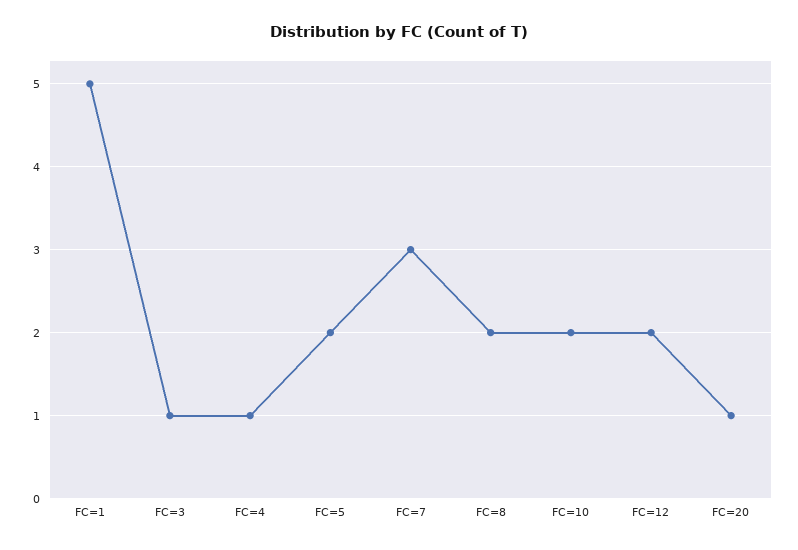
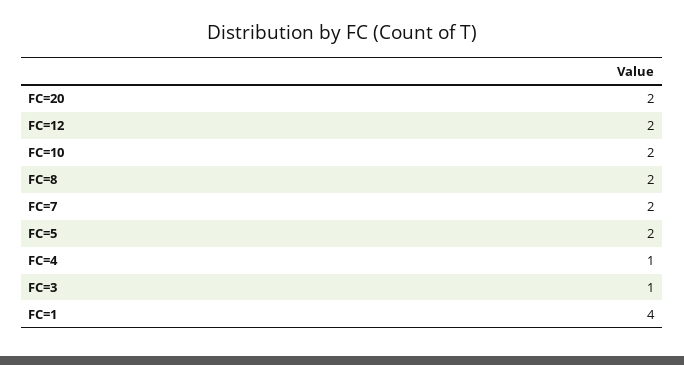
FC=1: 5 -> 4
FC=7: 3 -> 2
FC=20: 1 -> 2

